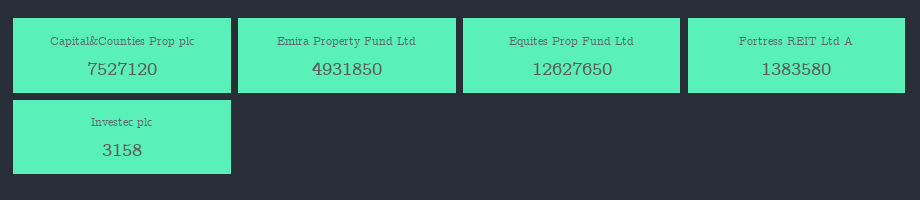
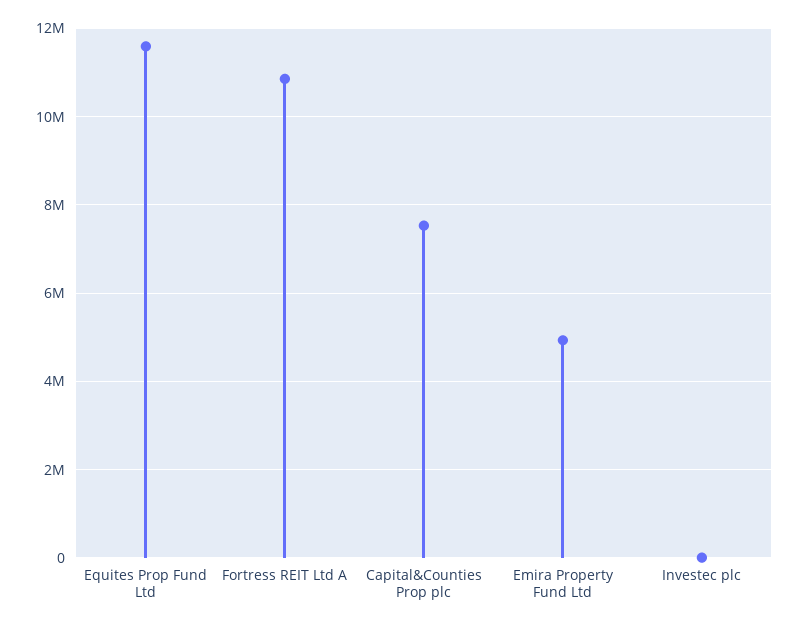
Equites Prop Fund Ltd: 12627650 -> 11600000
Fortress REIT Ltd A: 1383580 -> 10800000

